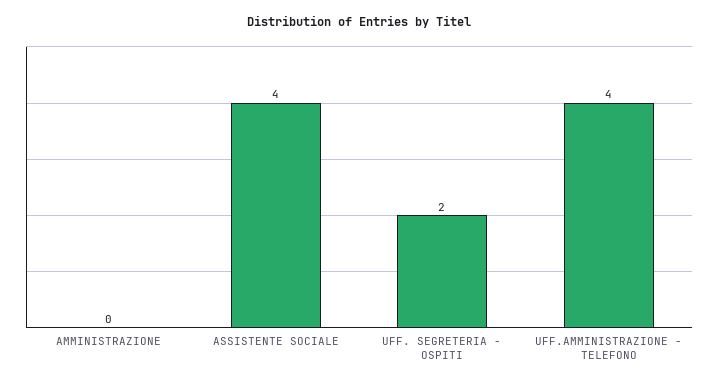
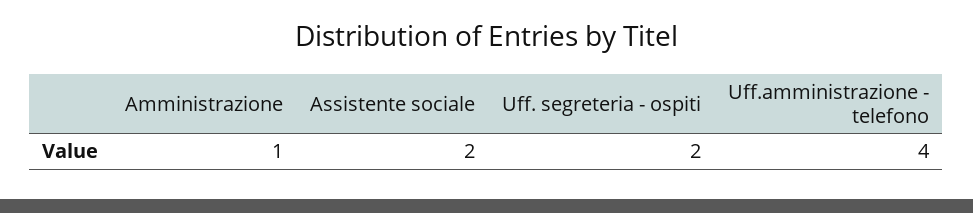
AMMINISTRAZIONE: 0 -> 1
ASSISTENTE SOCIALE: 4 -> 2

